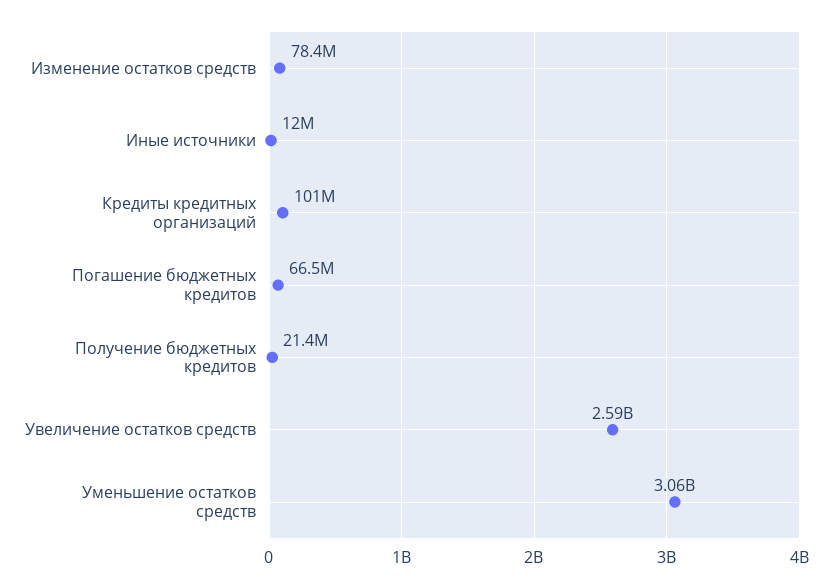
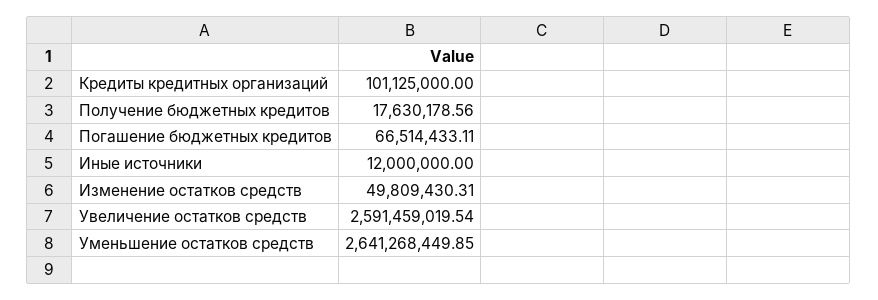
Изменение остатков средств: 78400000 -> 49809430.31
Получение бюджетных кредитов: 21400000 -> 17630178.56
Уменьшение остатков средств: 3060000000 -> 2641268449.85

